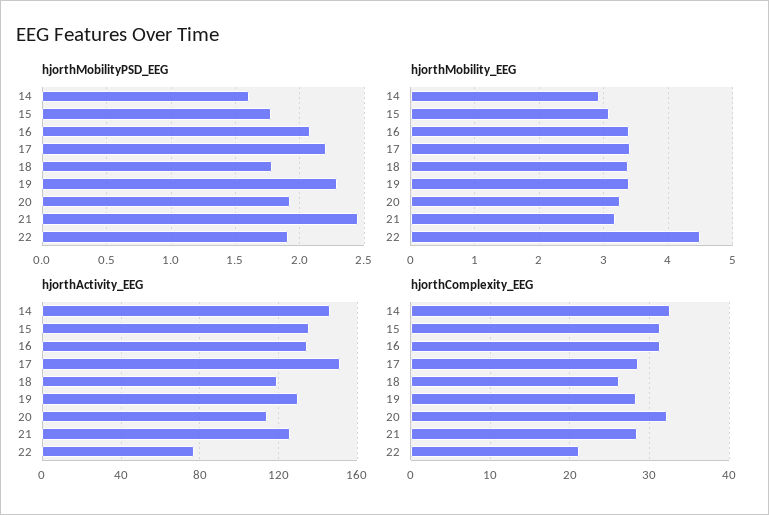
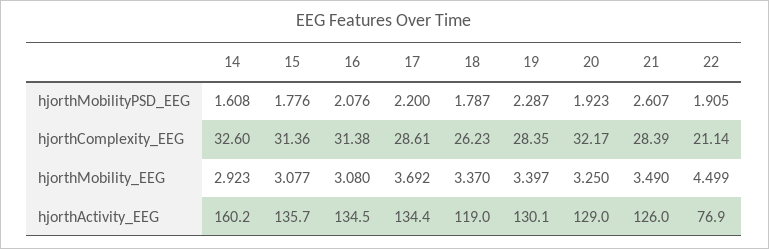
hjorthMobilityPSD_EEG, 21: 2.45 -> 2.607
hjorthMobility_EEG, 16: 3.4 -> 3.08
hjorthMobility_EEG, 17: 3.4 -> 3.692
hjorthMobility_EEG, 21: 3.2 -> 3.49
hjorthActivity_EEG, 14: 145 -> 160.2
hjorthActivity_EEG, 17: 150 -> 134.4
hjorthActivity_EEG, 20: 115 -> 129

